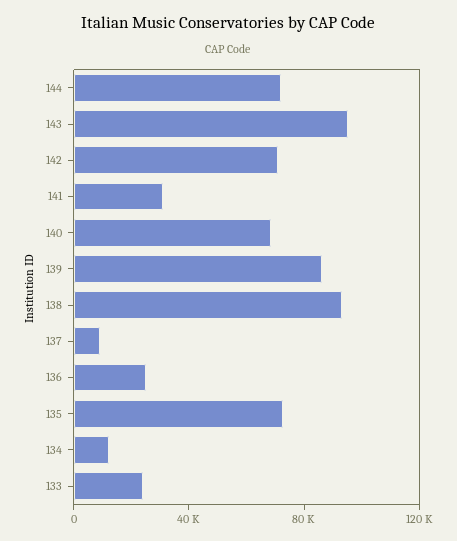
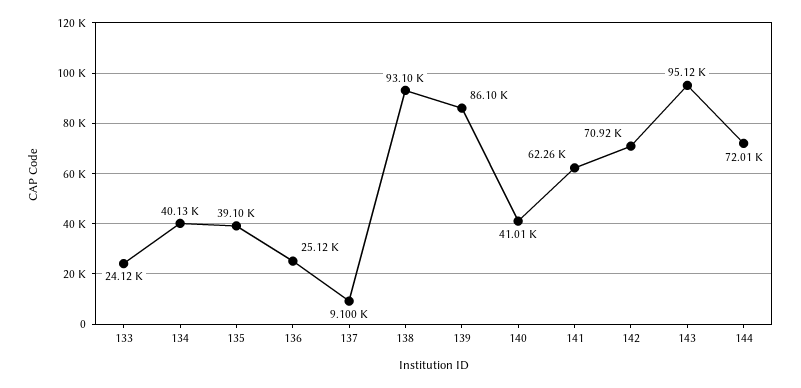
141: 30000 -> 62260
140: 70000 -> 41010
135: 70000 -> 39100
134: 10000 -> 40130

